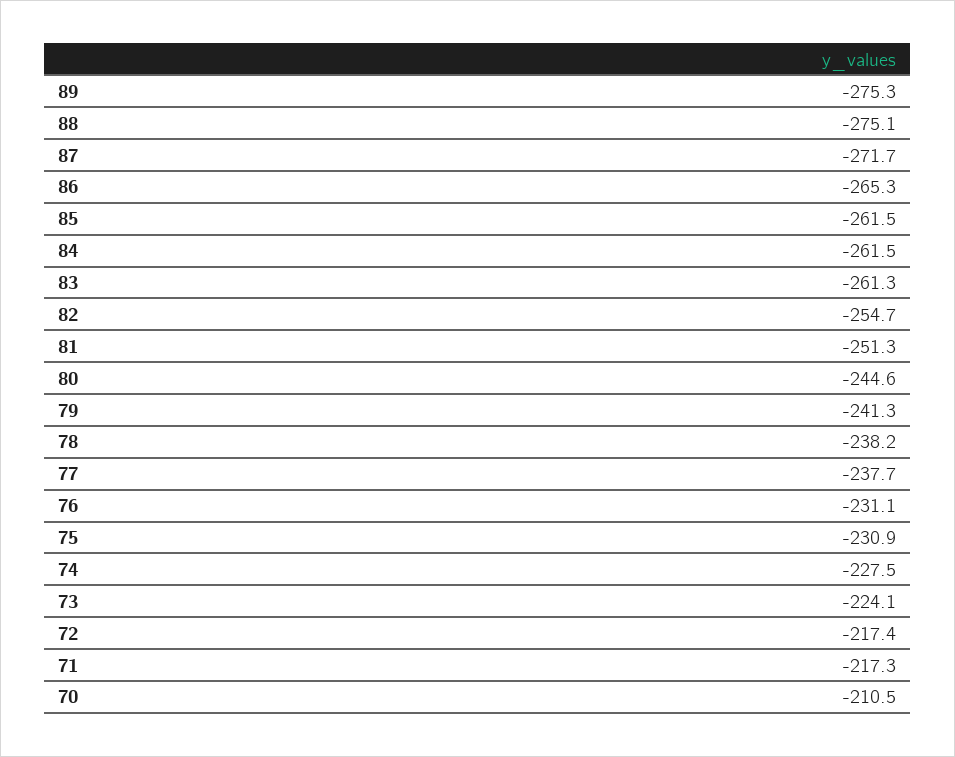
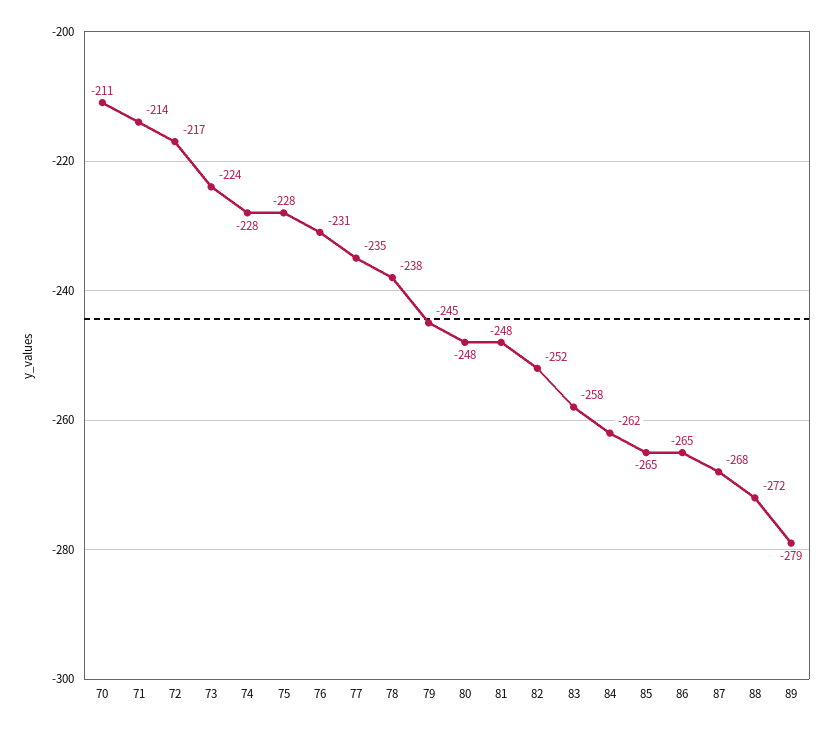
89: -275.3 -> -279
88: -275.1 -> -272
87: -271.7 -> -268
85: -261.5 -> -265
83: -261.3 -> -258
82: -254.7 -> -252
81: -251.3 -> -248
80: -244.6 -> -248
79: -241.3 -> -245
77: -237.7 -> -235
75: -230.9 -> -228
71: -217.3 -> -214

